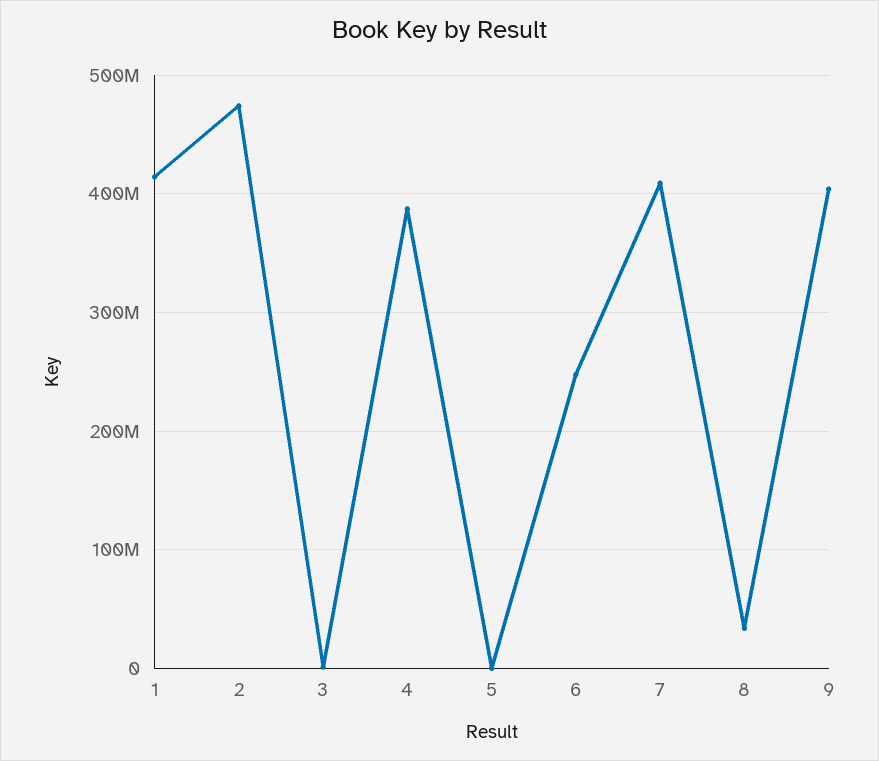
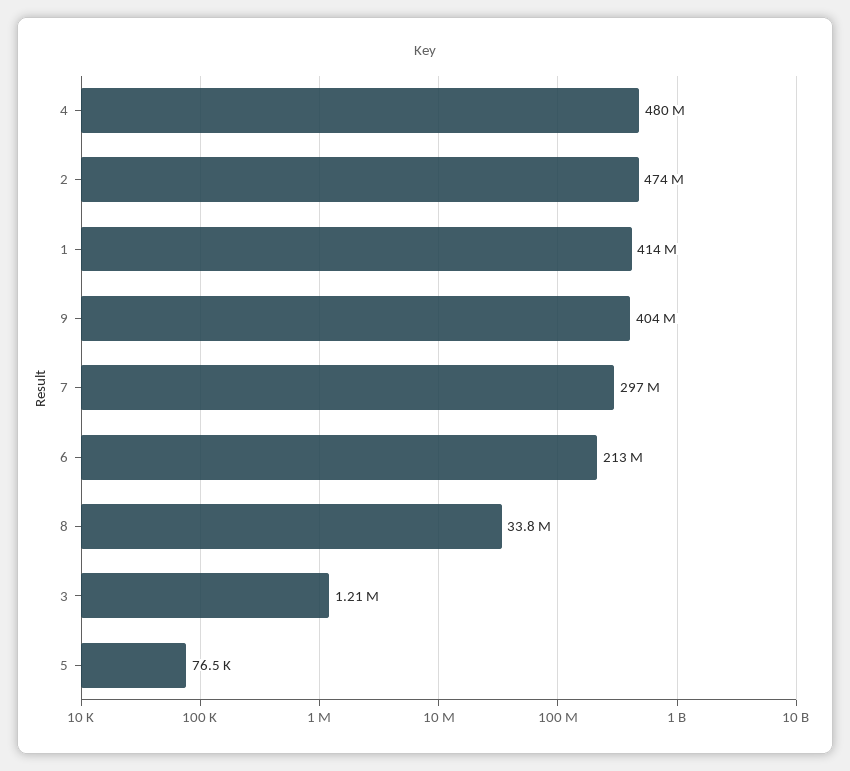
4: 390000000 -> 480000000
6: 250000000 -> 213000000
7: 410000000 -> 297000000

